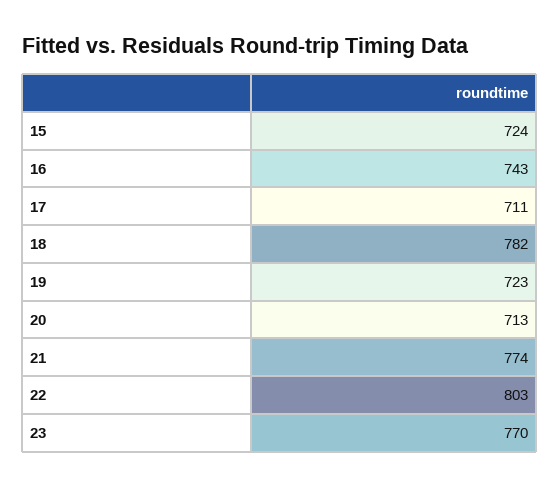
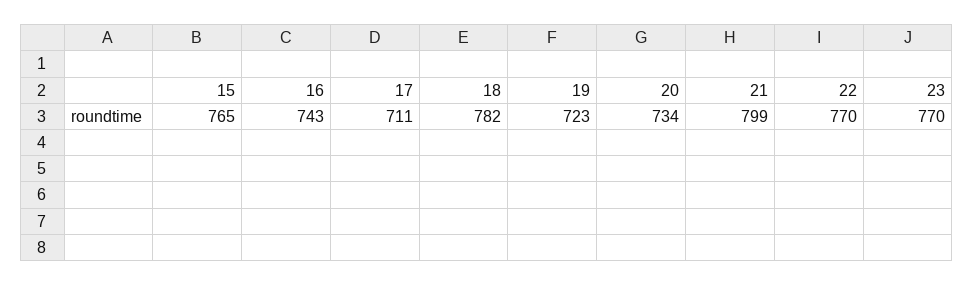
15: 724 -> 765
20: 713 -> 734
21: 774 -> 799
22: 803 -> 770

